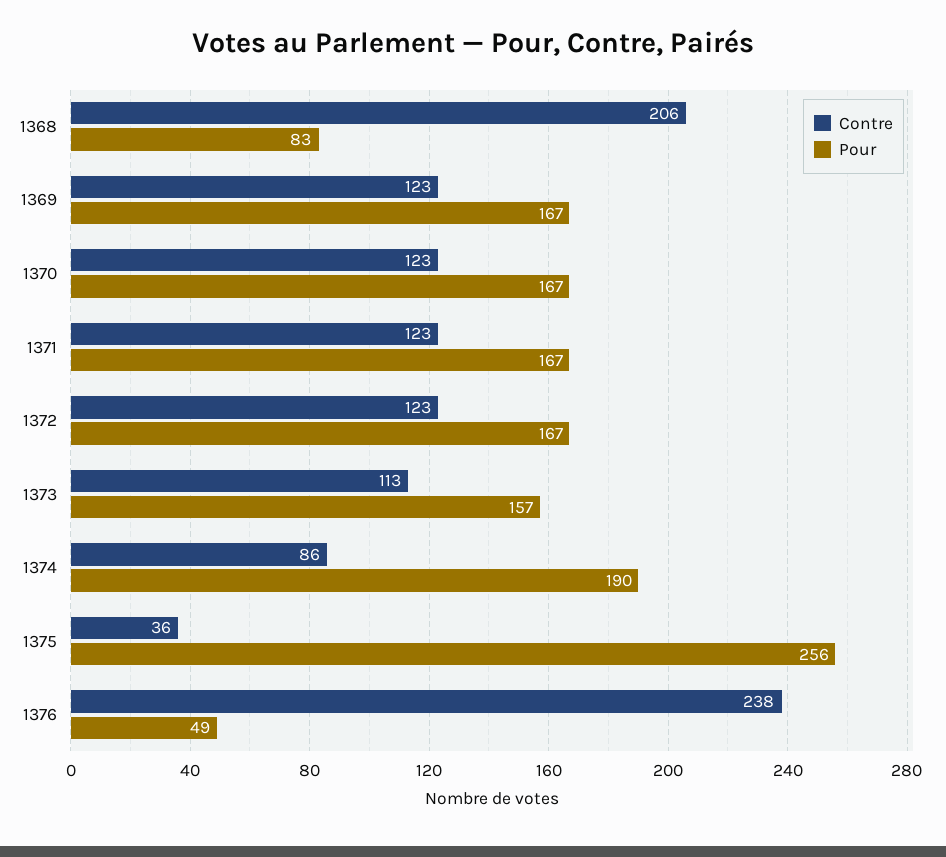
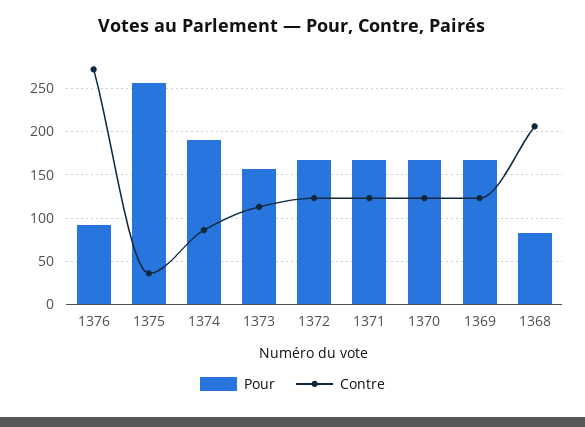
Contre, 1376: 238 -> 270
Pour, 1376: 49 -> 90

